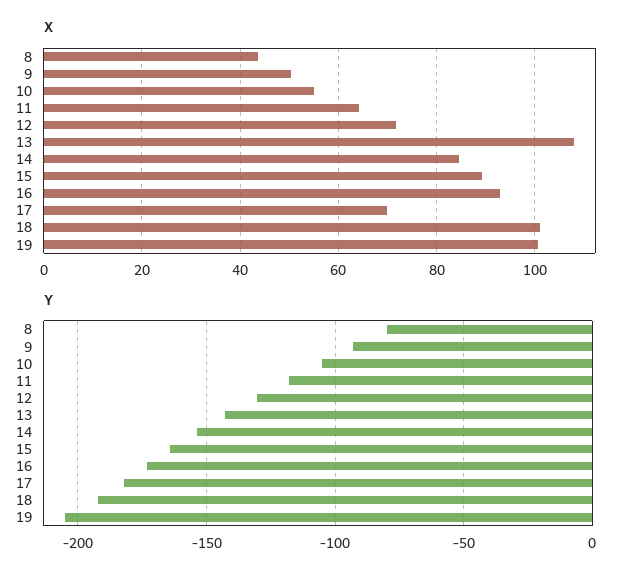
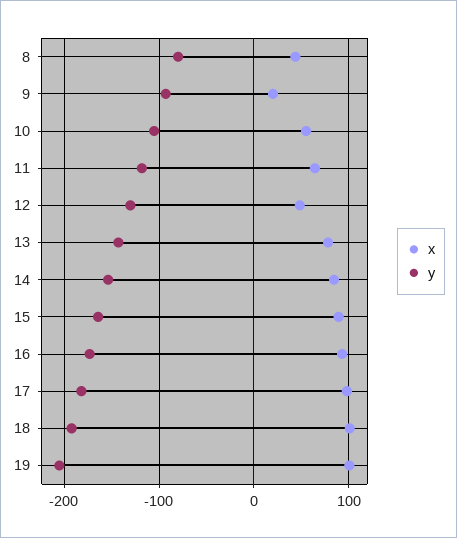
X, 9: 50 -> 20
X, 12: 72 -> 50
X, 13: 108 -> 80
X, 17: 70 -> 100

